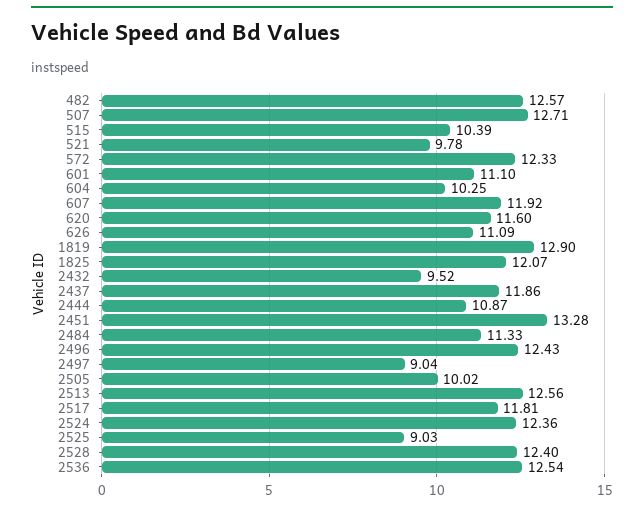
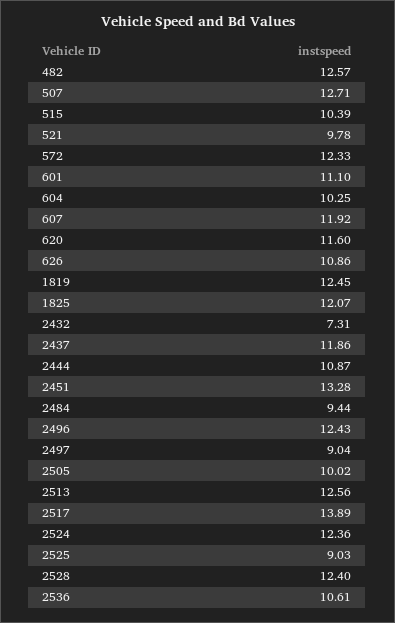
626: 11.09 -> 10.86
1819: 12.9 -> 12.45
2432: 9.52 -> 7.31
2484: 11.33 -> 9.44
2517: 11.81 -> 13.89
2536: 12.54 -> 10.61

